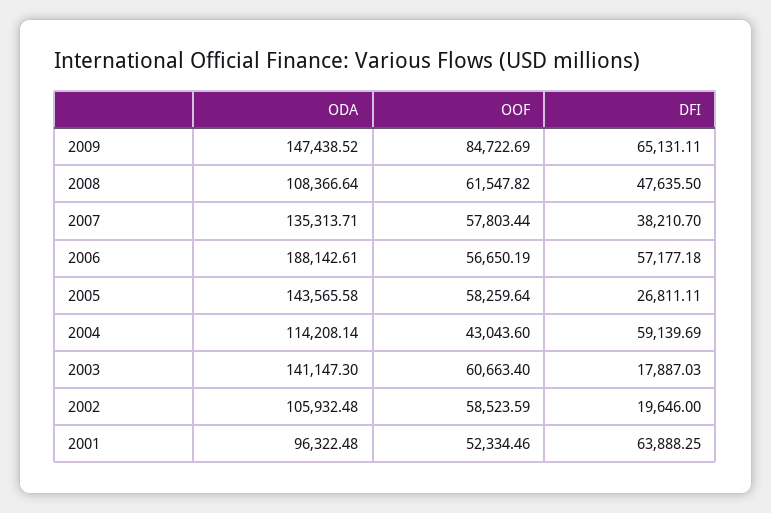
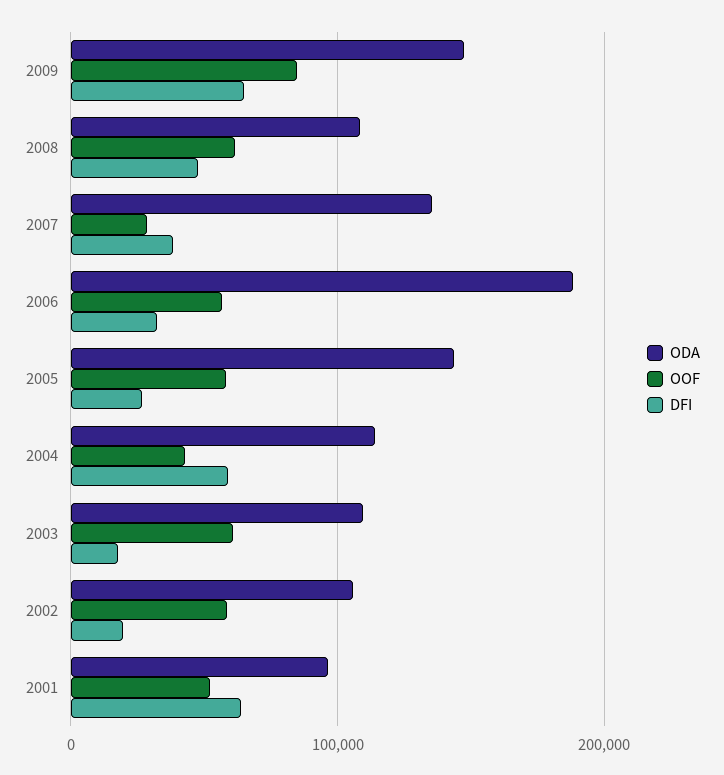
OOF, 2007: 57803.44 -> 30000
DFI, 2006: 57177.18 -> 30000
ODA, 2003: 141147.3 -> 110000

